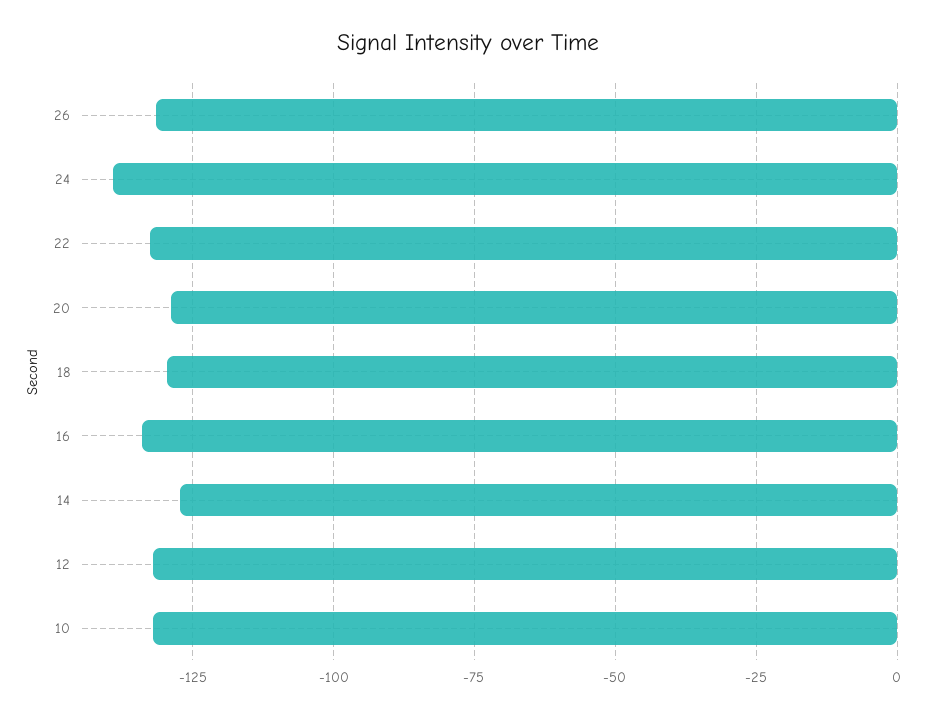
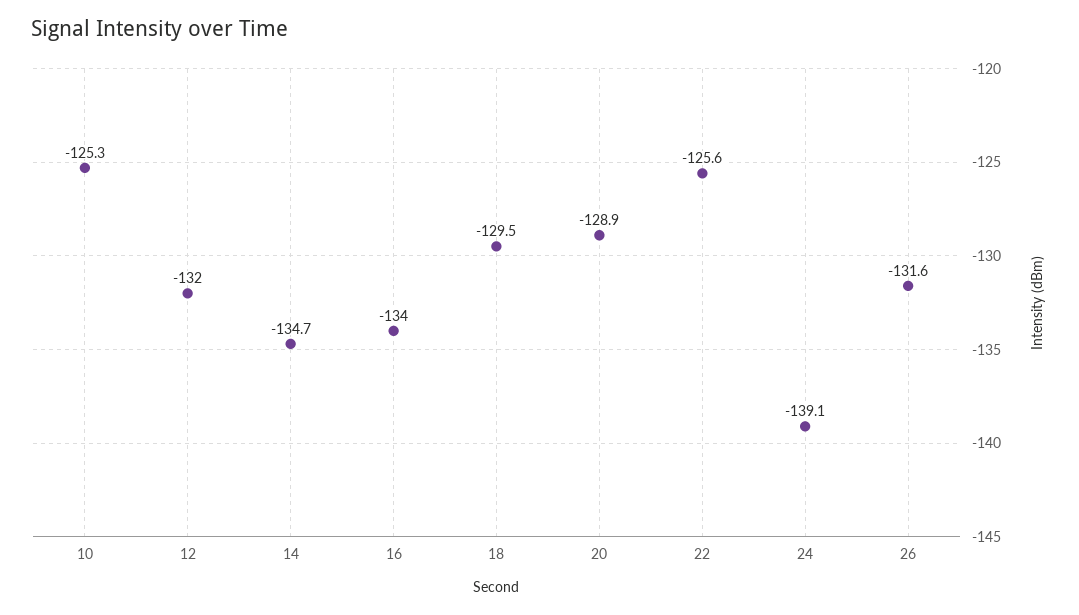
22: -132.5 -> -125.6
14: -127.5 -> -134.7
10: -132.5 -> -125.3

